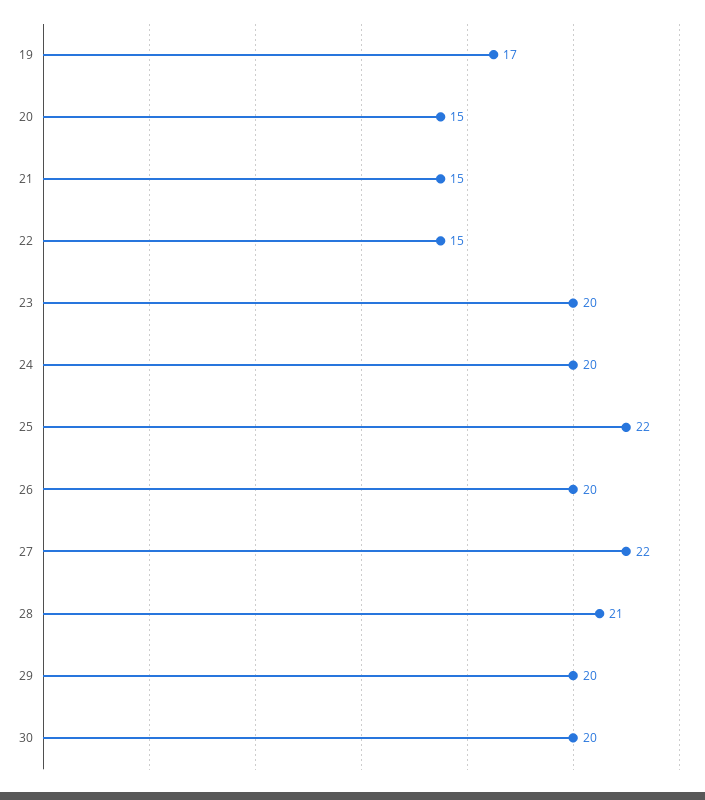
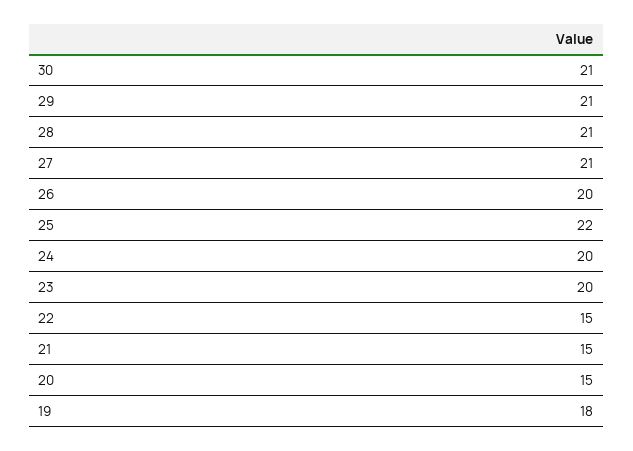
19: 17 -> 18
27: 22 -> 21
29: 20 -> 21
30: 20 -> 21

